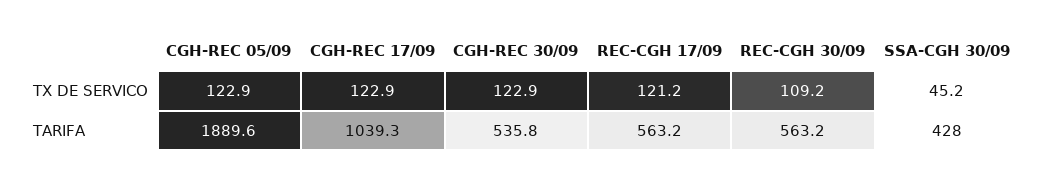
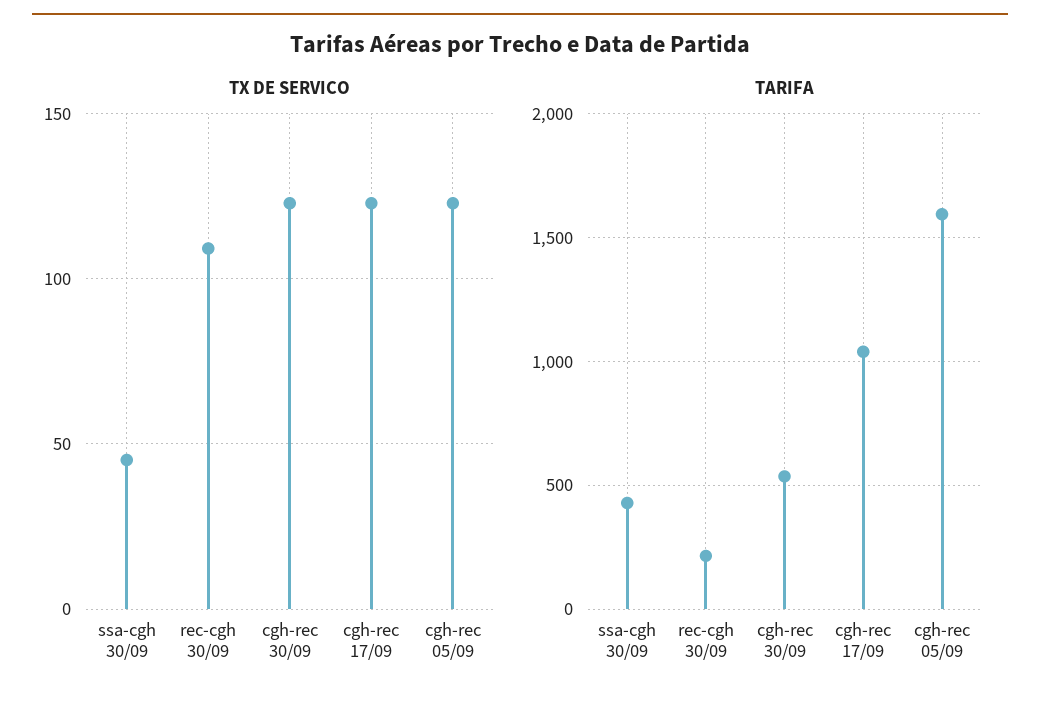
TX DE SERVICO, REC-CGH 17/09: 121.2 -> none
TARIFA, CGH-REC 05/09: 1889.6 -> 1600
TARIFA, REC-CGH 17/09: 563.2 -> none
TARIFA, REC-CGH 30/09: 563.2 -> 200

